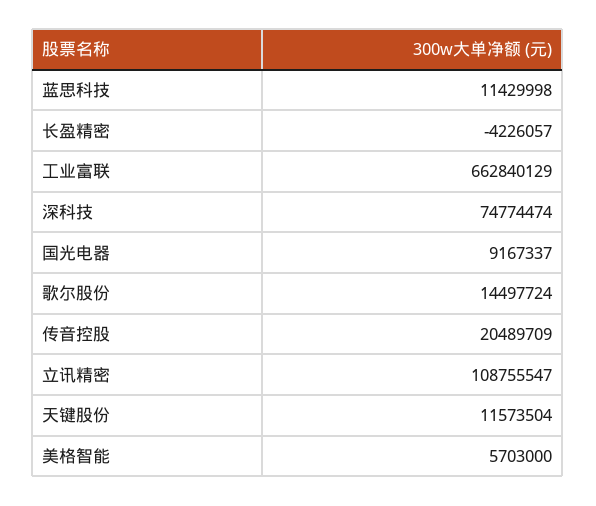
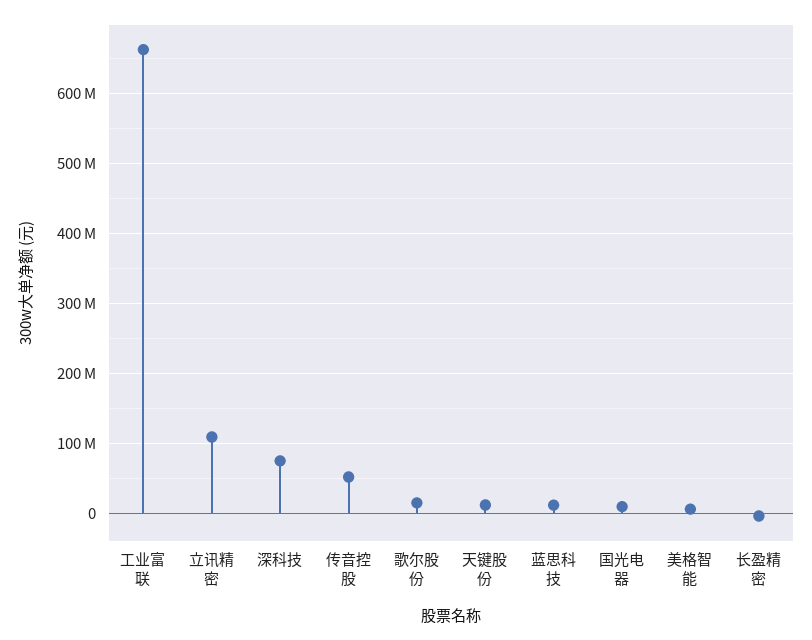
传音控股: 20489709 -> 50000000

